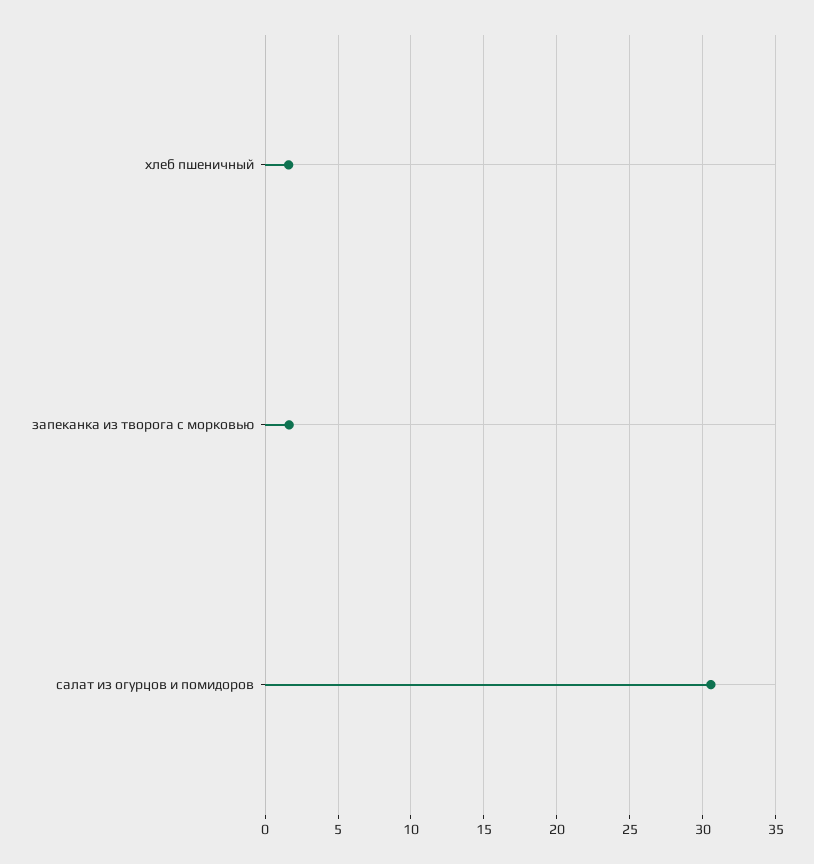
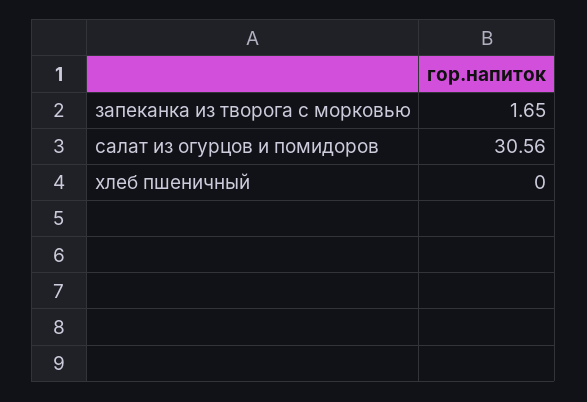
хлеб пшеничный: 1.5 -> 0

